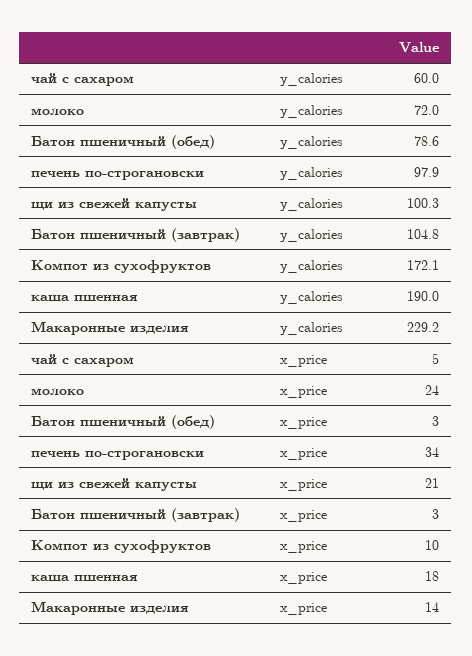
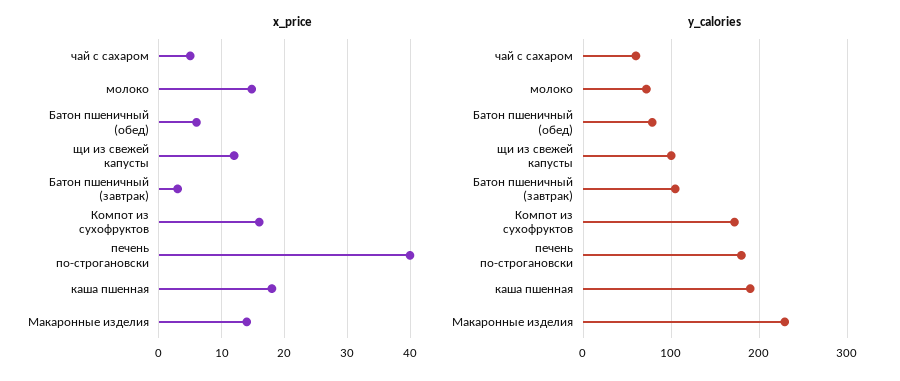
y_calories, печень по-строгановски: 97.9 -> 180
x_price, молоко: 24 -> 15
x_price, Батон пшеничный (обед): 3 -> 6
x_price, печень по-строгановски: 34 -> 40
x_price, щи из свежей капусты: 21 -> 12
x_price, Компот из сухофруктов: 10 -> 16

